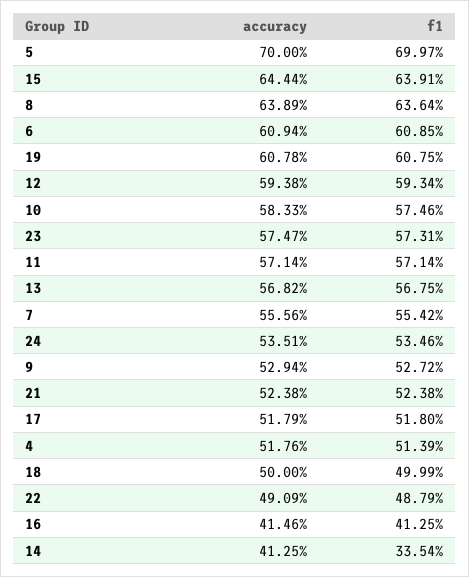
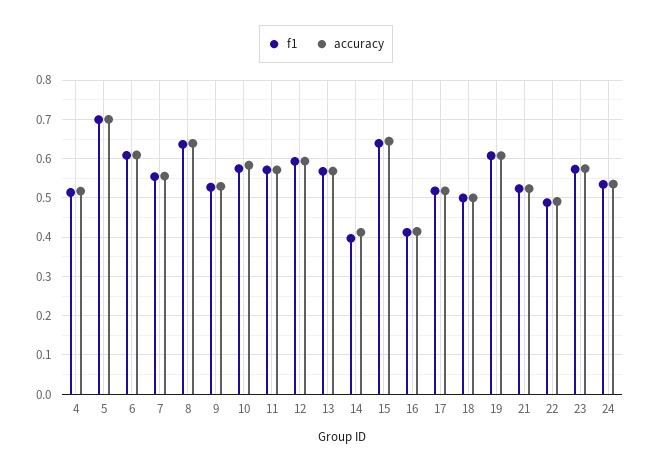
f1, 14: 0.3354 -> 0.4

